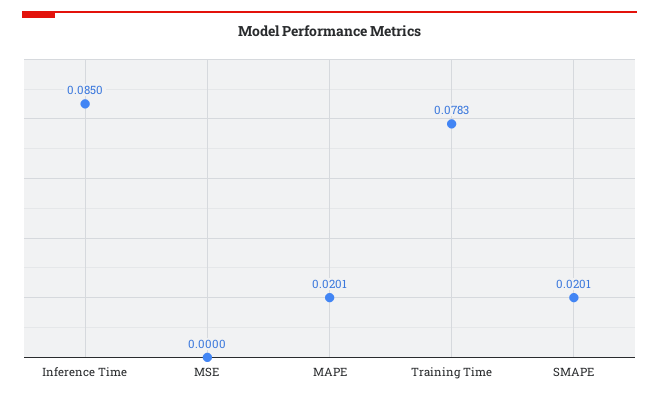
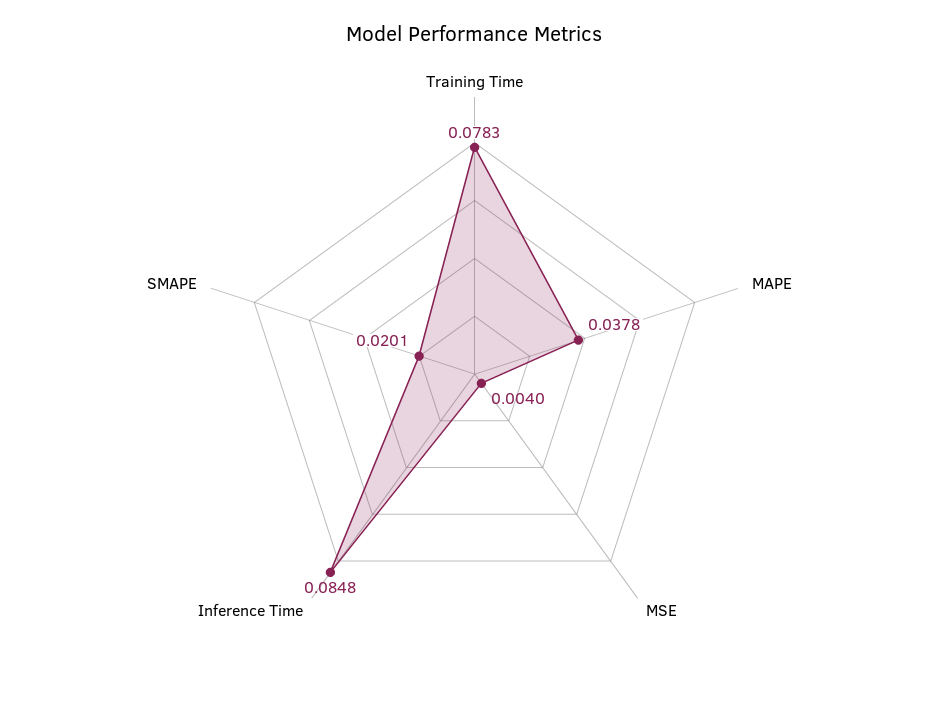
Inference Time: 0.085 -> 0.0848
MSE: 0 -> 0.004
MAPE: 0.0201 -> 0.0378

